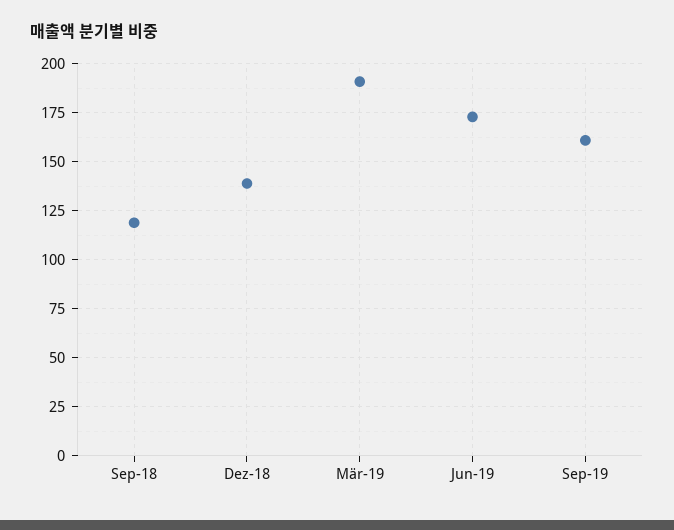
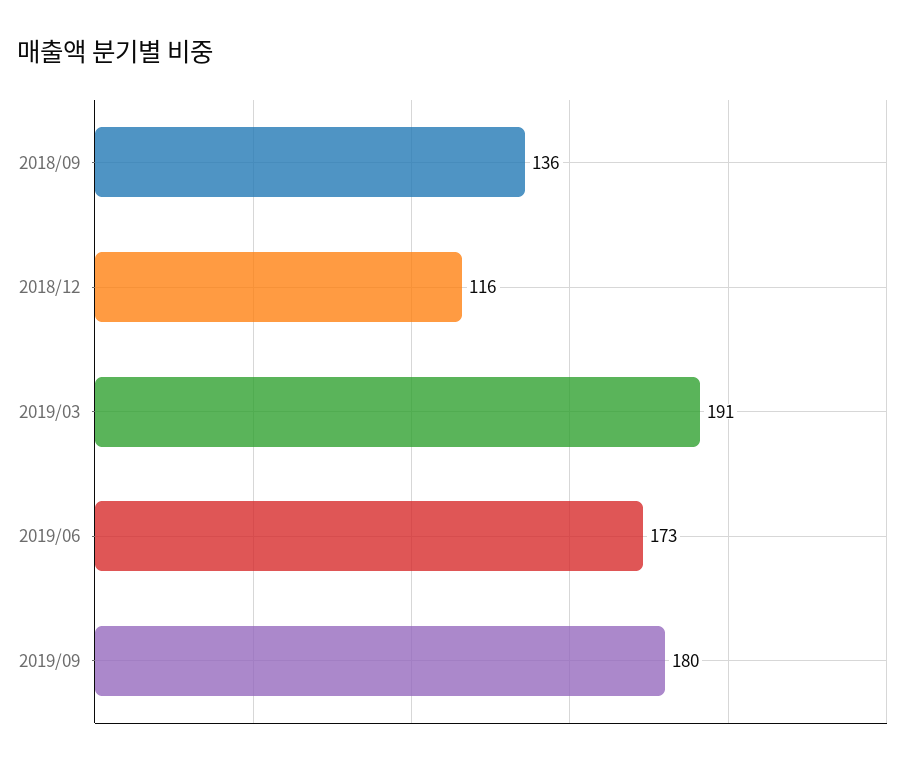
Sep-18: 120 -> 136
Dez-18: 140 -> 116
Sep-19: 160 -> 180

